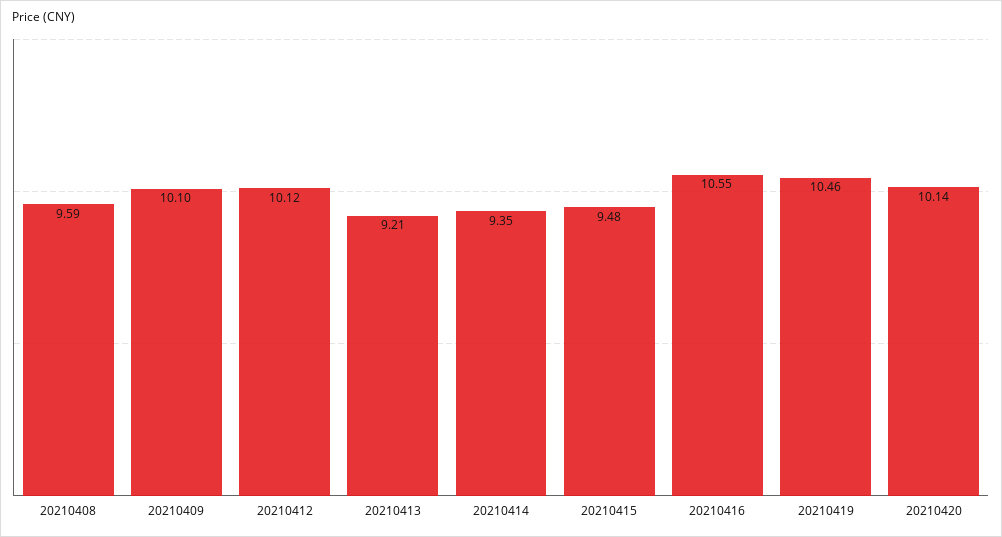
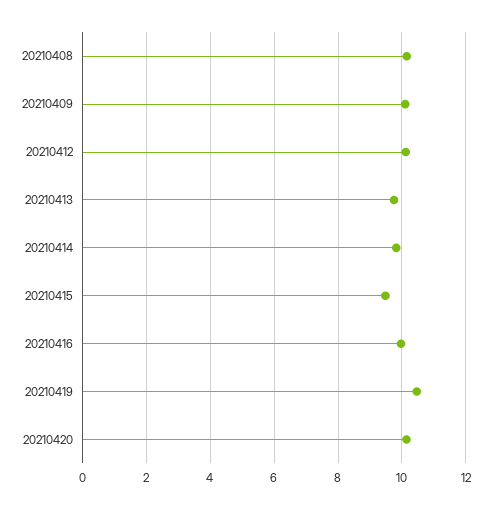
20210408: 9.59 -> 10.2
20210413: 9.21 -> 9.8
20210414: 9.35 -> 9.8
20210416: 10.55 -> 10

